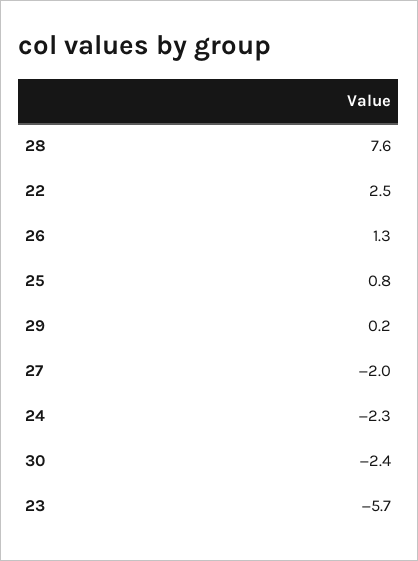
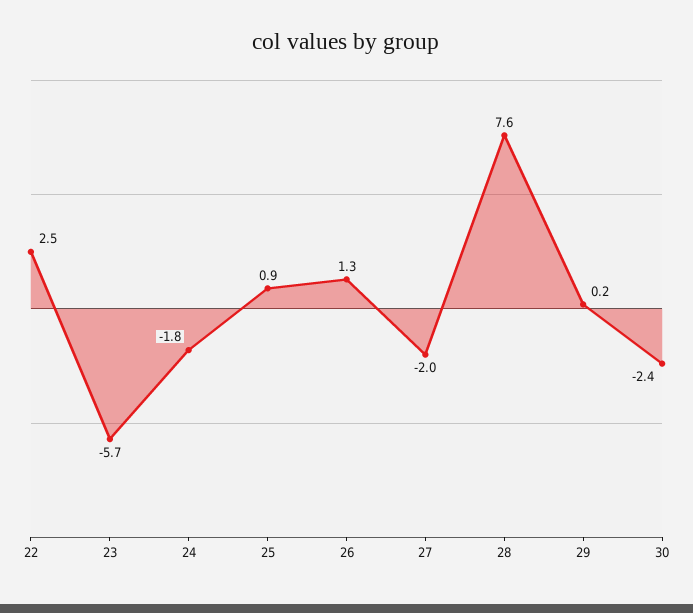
25: 0.8 -> 0.9
24: -2.3 -> -1.8

